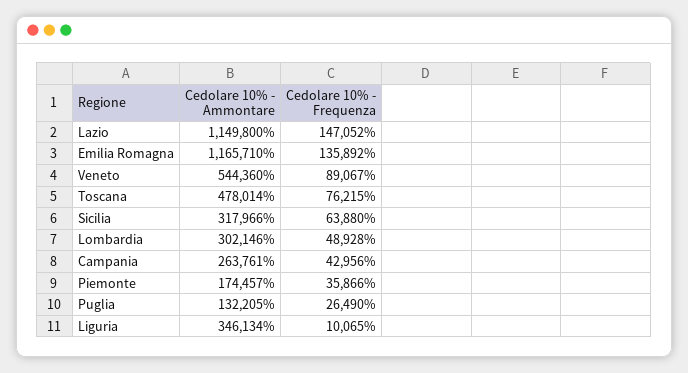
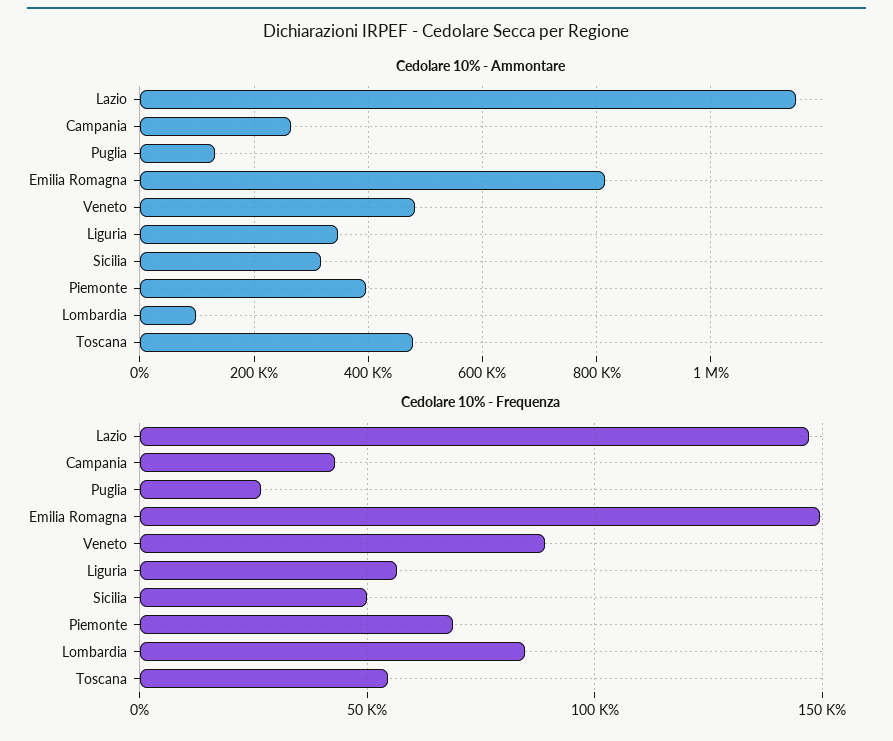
Cedolare 10% - Ammontare, Emilia Romagna: 1165710 -> 820000
Cedolare 10% - Frequenza, Emilia Romagna: 135892 -> 150000
Cedolare 10% - Ammontare, Veneto: 544360 -> 480000
Cedolare 10% - Frequenza, Toscana: 76215 -> 55000
Cedolare 10% - Frequenza, Sicilia: 63880 -> 50000
Cedolare 10% - Ammontare, Lombardia: 302146 -> 100000
Cedolare 10% - Frequenza, Lombardia: 48928 -> 85000
Cedolare 10% - Ammontare, Piemonte: 174457 -> 400000
Cedolare 10% - Frequenza, Piemonte: 35866 -> 70000
Cedolare 10% - Frequenza, Liguria: 10065 -> 55000

